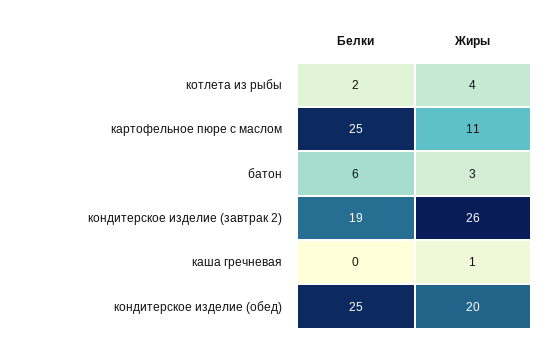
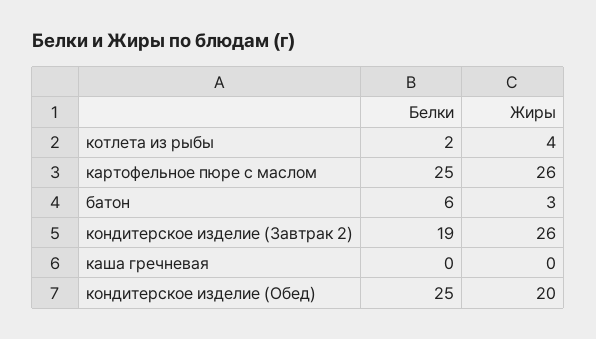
Жиры, картофельное пюре с маслом: 11 -> 26
Жиры, каша гречневая: 1 -> 0

